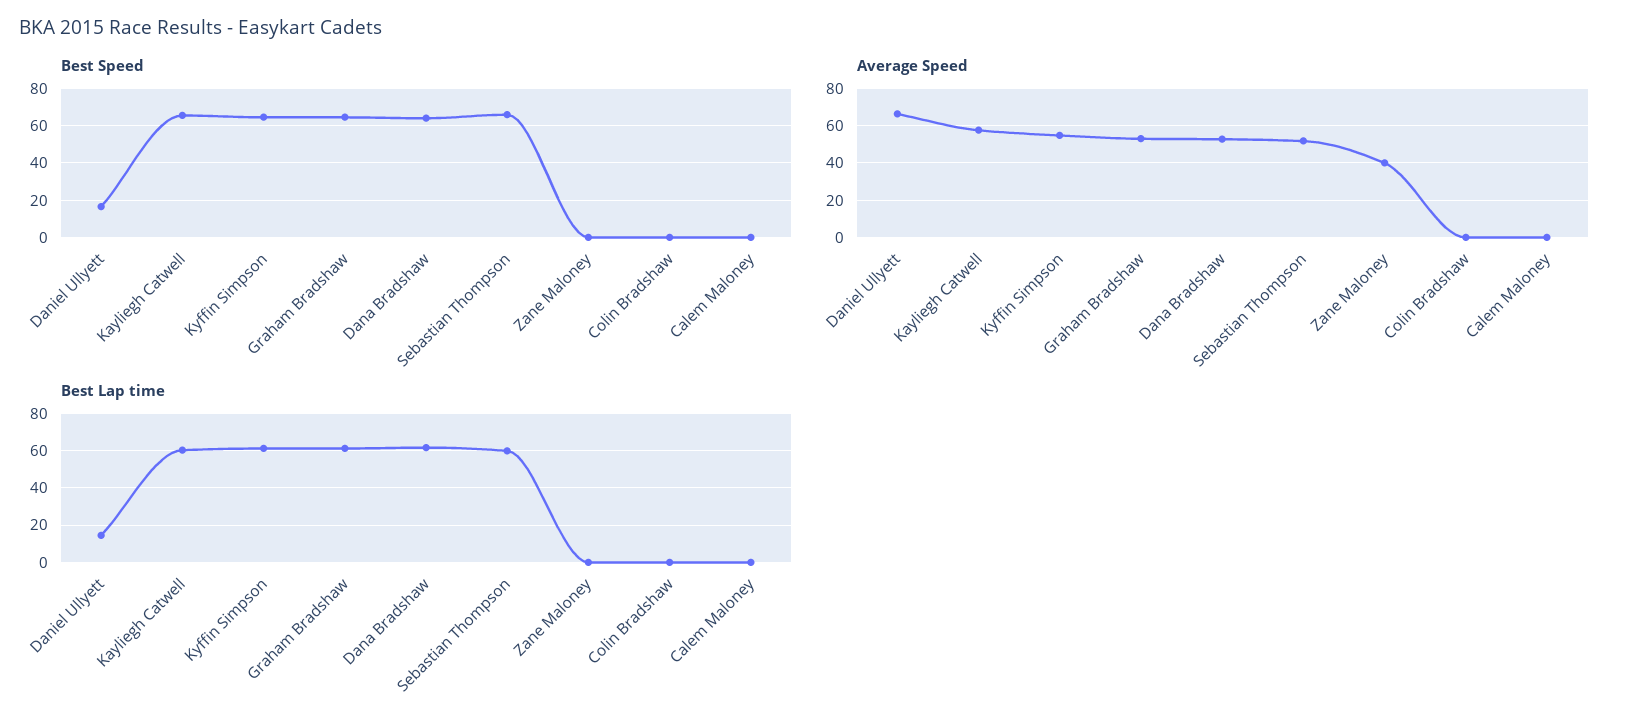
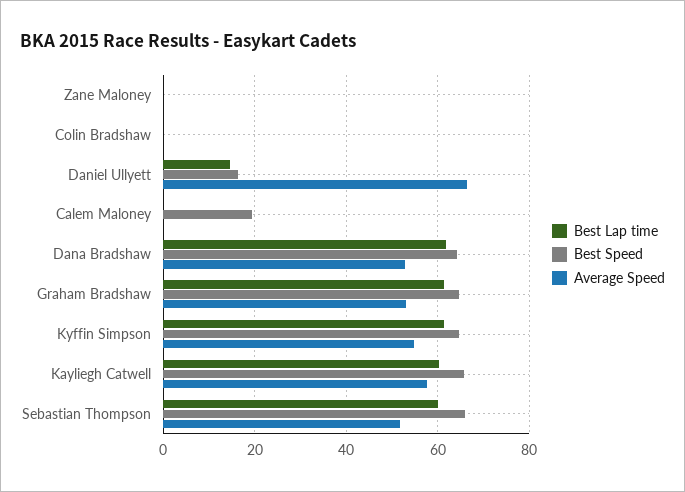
Best Speed, Calem Maloney: 0 -> 20
Average Speed, Zane Maloney: 40 -> 0

